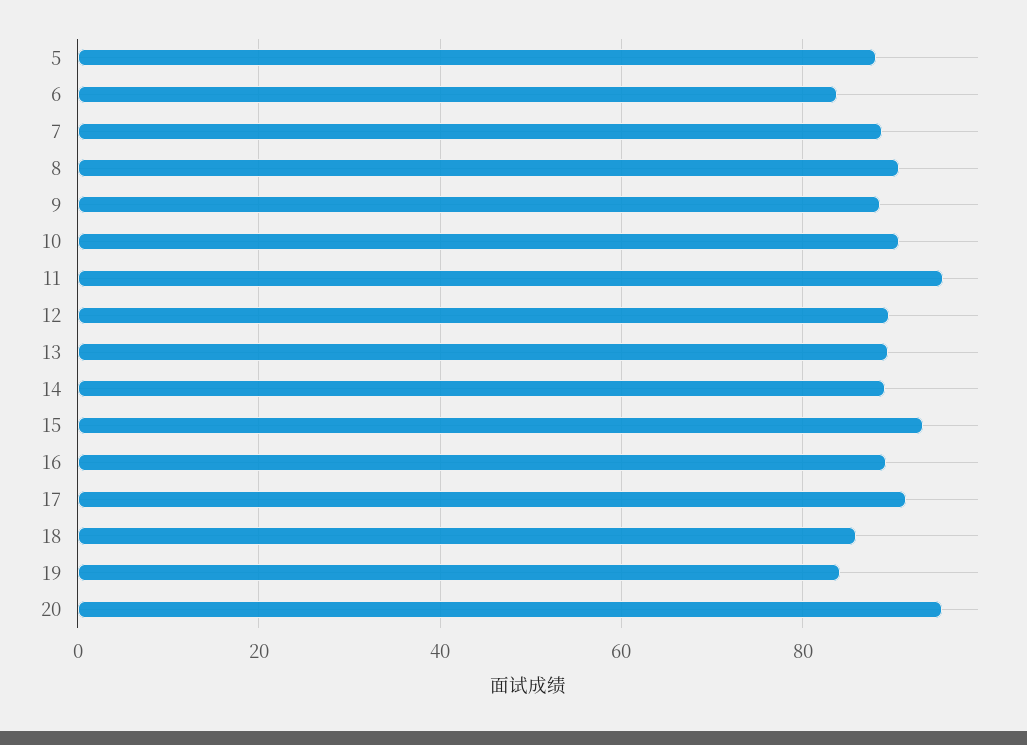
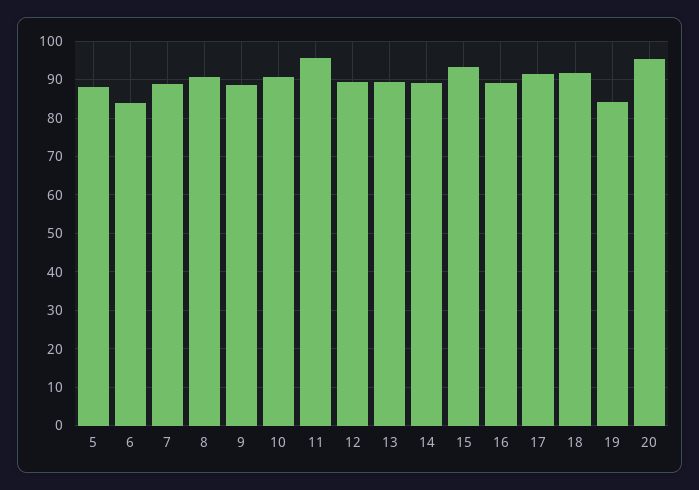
18: 86 -> 92

